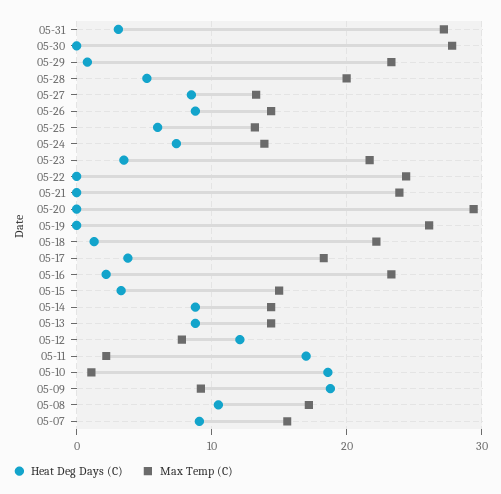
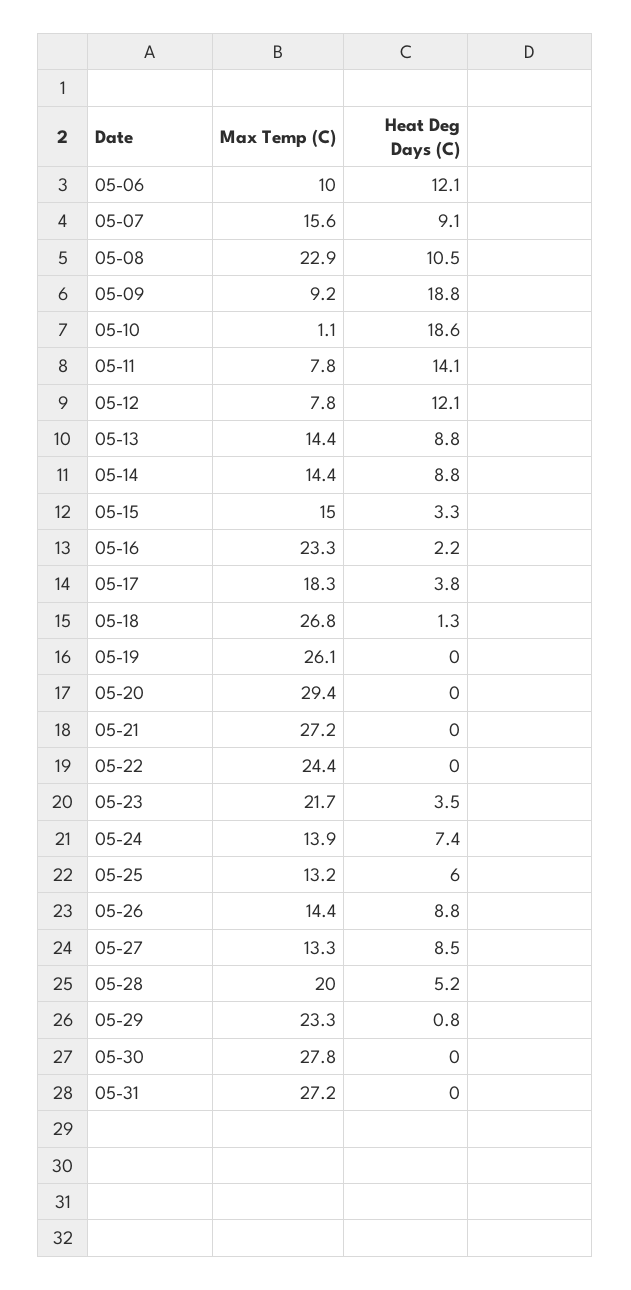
Heat Deg Days (C), 05-31: 3 -> 0
Max Temp (C), 05-21: 24 -> 27.2
Max Temp (C), 05-18: 22 -> 26.8
Heat Deg Days (C), 05-11: 17 -> 14.1
Max Temp (C), 05-11: 2 -> 7.8
Max Temp (C), 05-08: 17 -> 22.9
Max Temp (C), 05-06: none -> 10
Heat Deg Days (C), 05-06: none -> 12.1

